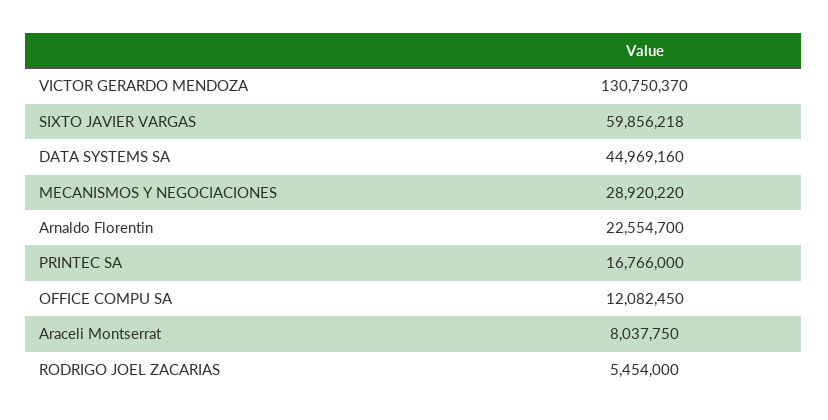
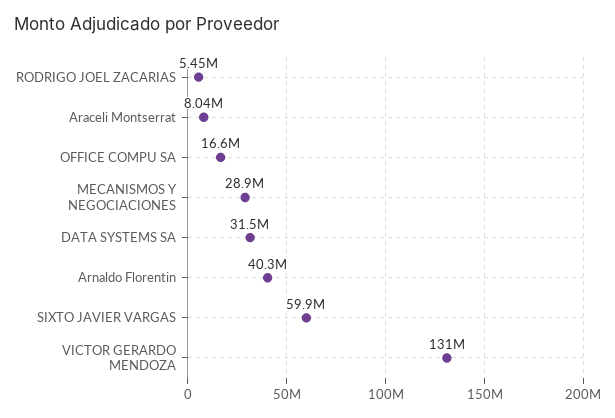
DATA SYSTEMS SA: 44969160 -> 31500000
Arnaldo Florentin: 22554700 -> 40300000
PRINTEC SA: 16766000 -> none
OFFICE COMPU SA: 12082450 -> 16600000

